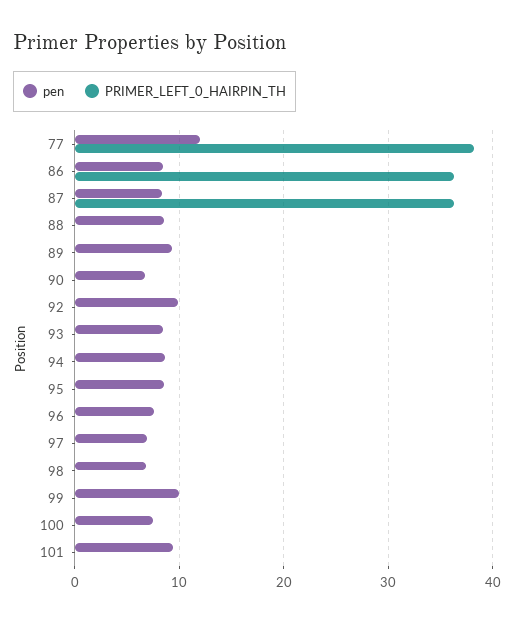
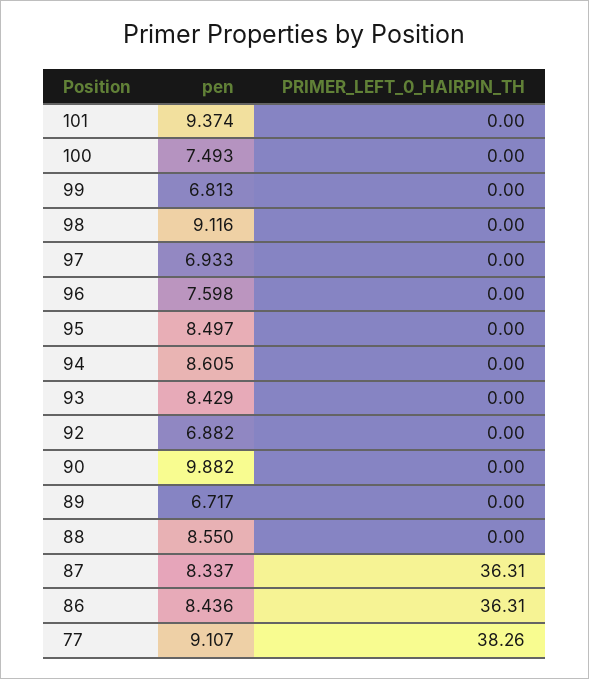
pen, 77: 12 -> 9.107
pen, 89: 9 -> 6.717
pen, 90: 7 -> 9.882
pen, 92: 10 -> 6.882
pen, 98: 7 -> 9.116
pen, 99: 10 -> 6.813

